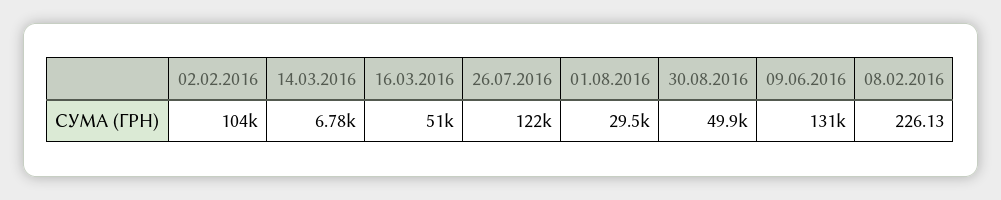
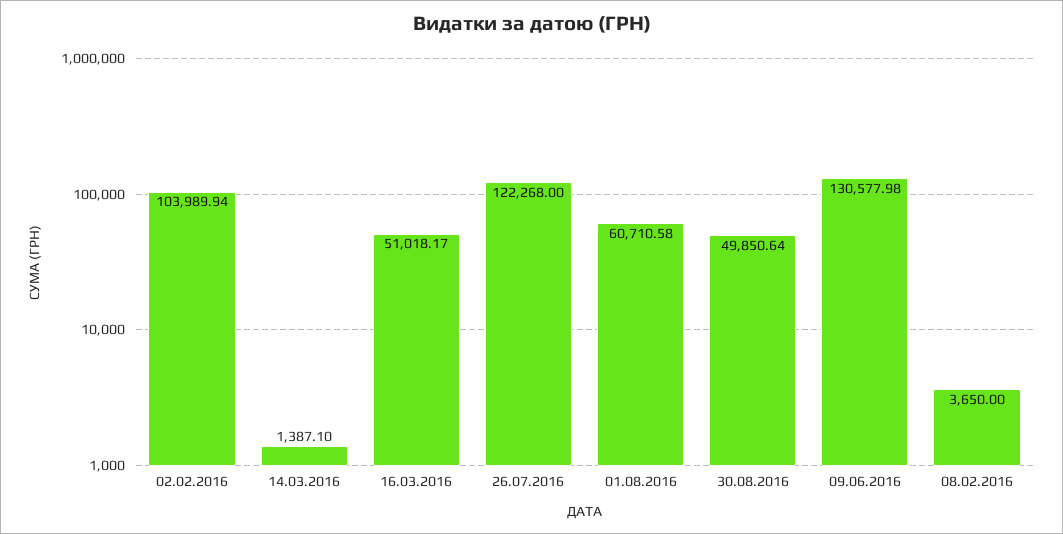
14.03.2016: 6780 -> 1387.1
01.08.2016: 29500 -> 60710.58
08.02.2016: 226.13 -> 3650

